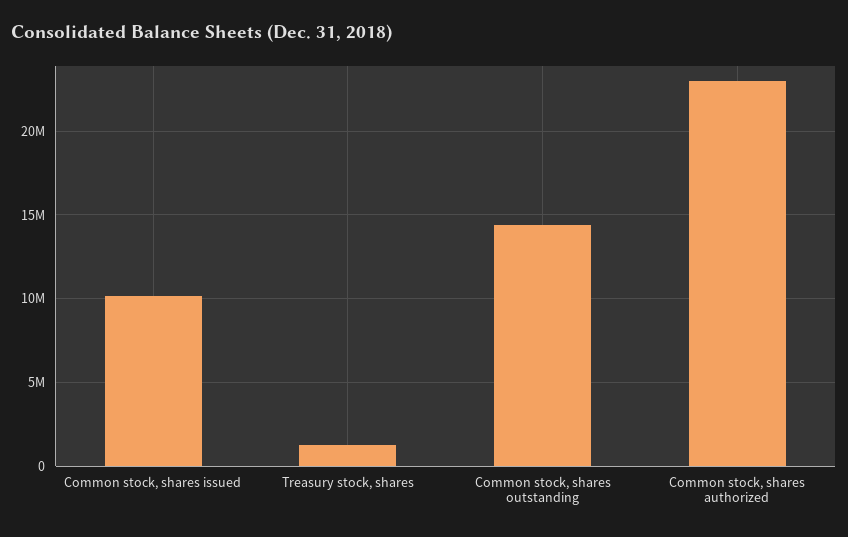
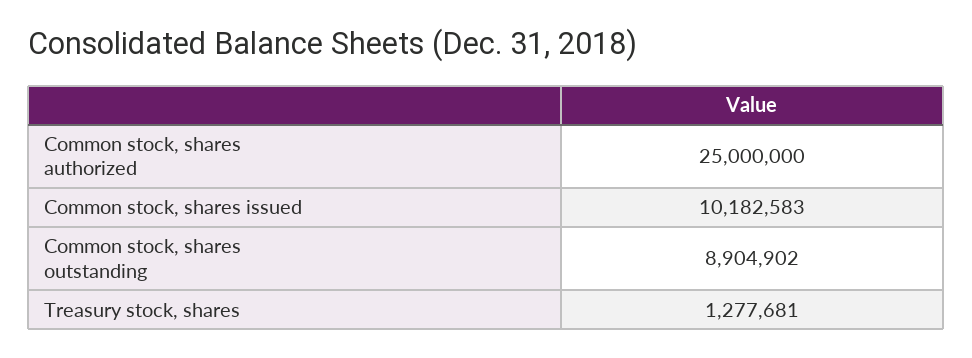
Common stock, shares outstanding: 14500000 -> 8904902
Common stock, shares authorized: 23000000 -> 25000000

